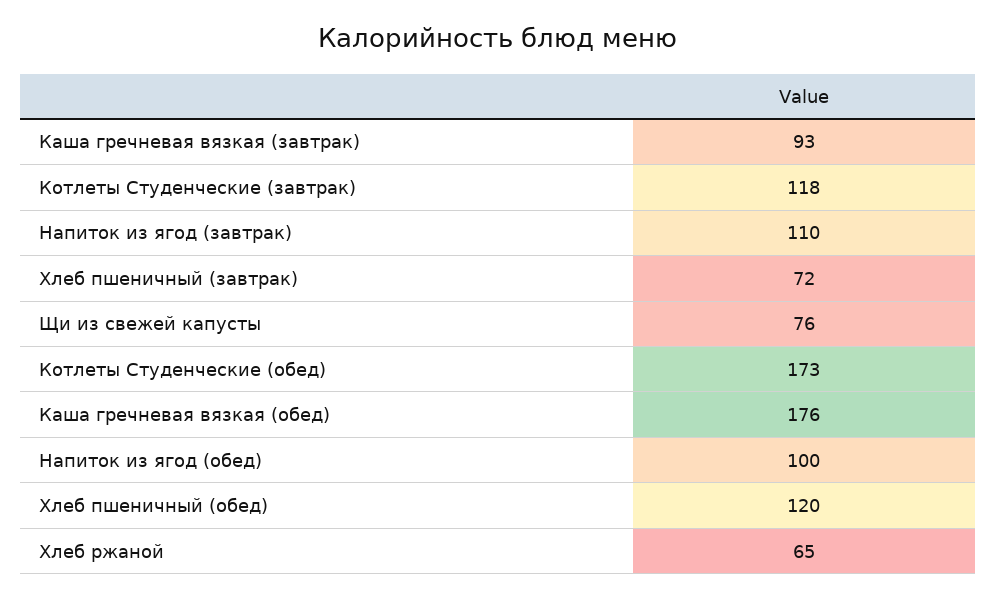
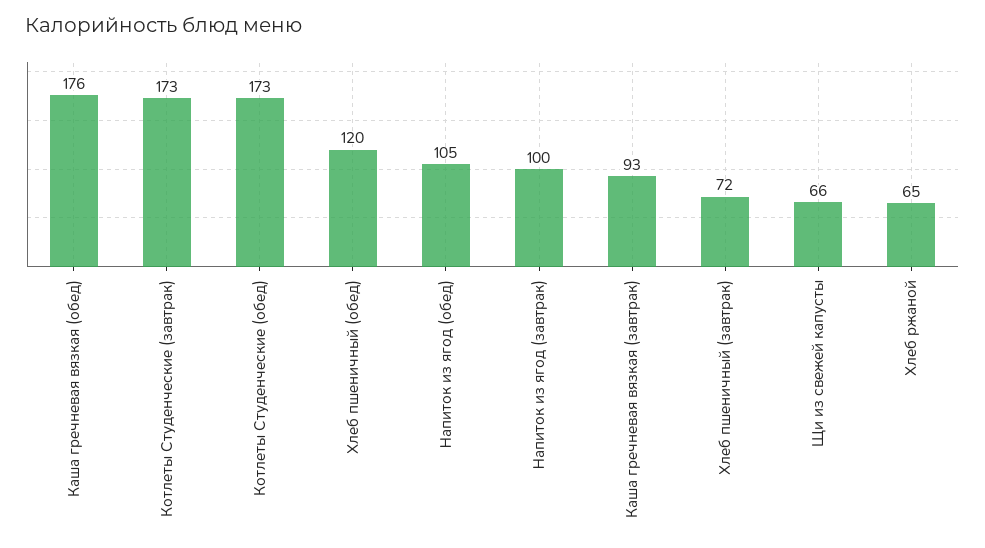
Котлеты Студенческие (завтрак): 118 -> 173
Напиток из ягод (завтрак): 110 -> 100
Щи из свежей капусты: 76 -> 66
Напиток из ягод (обед): 100 -> 105

